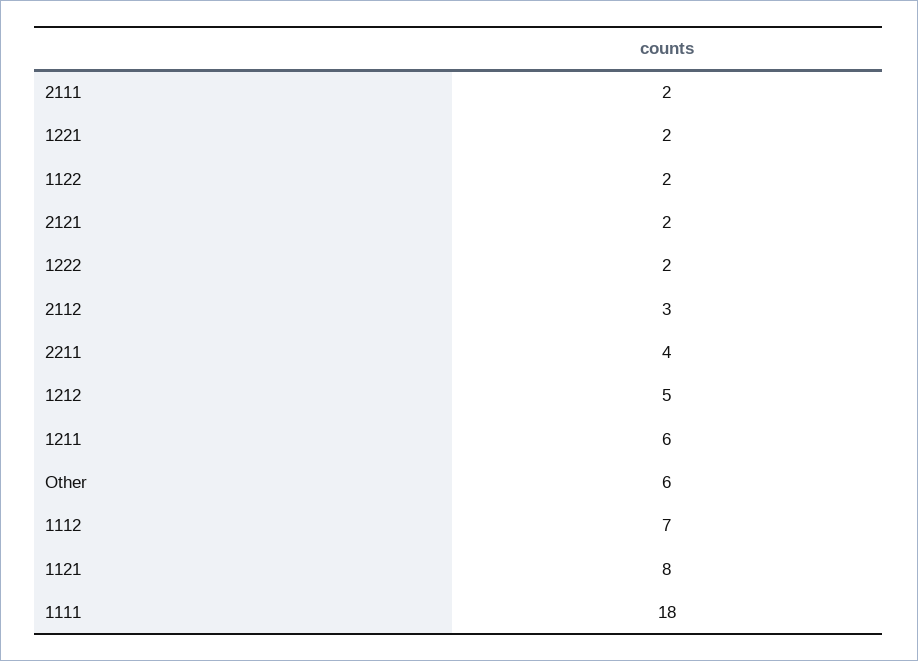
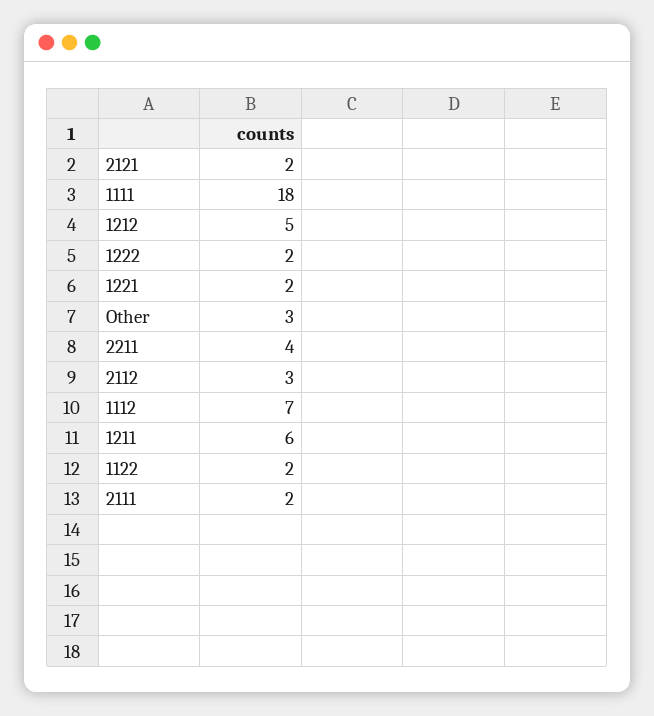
Other: 6 -> 3
1121: 8 -> none

